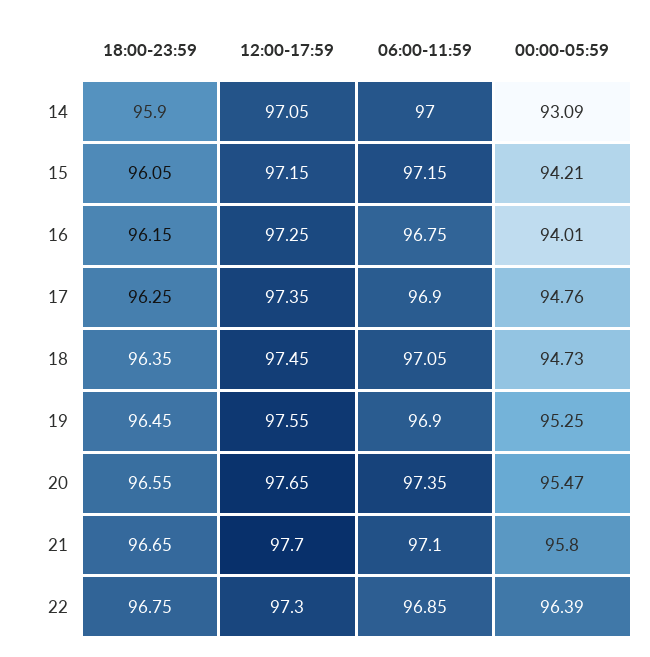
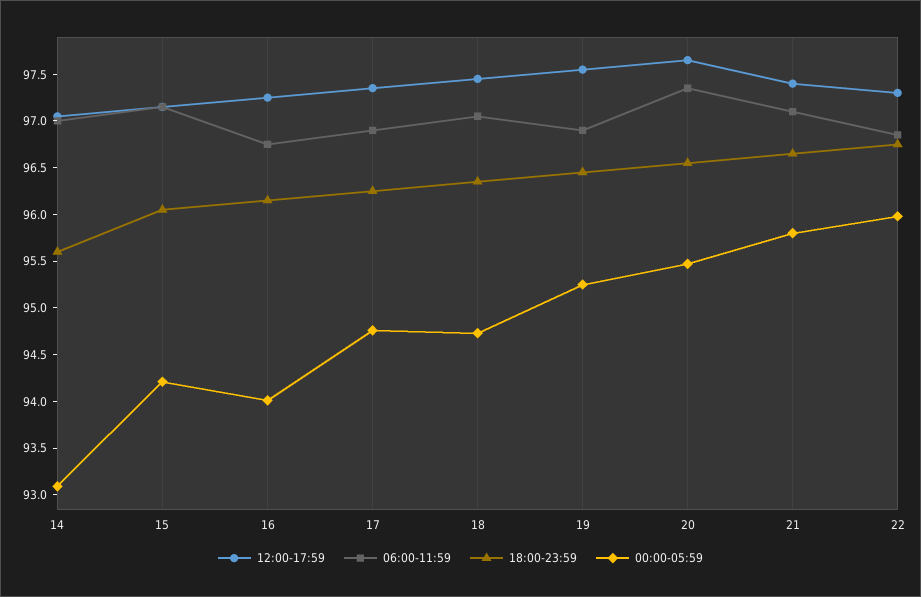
18:00-23:59, 14: 95.9 -> 95.6
12:00-17:59, 21: 97.7 -> 97.4
00:00-05:59, 22: 96.39 -> 96

